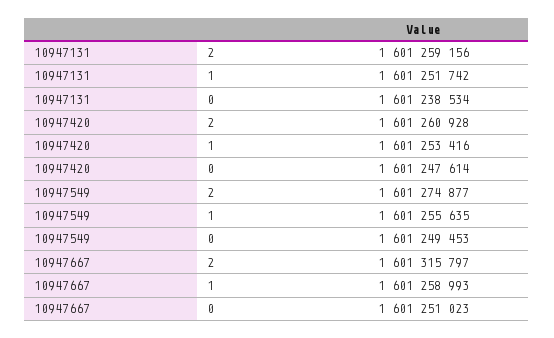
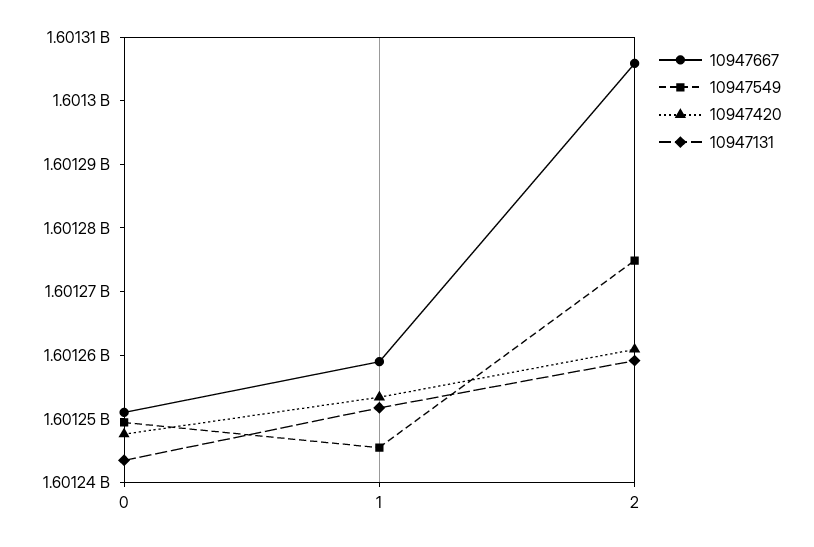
10947131, 0: 1601238534 -> 1601244000
10947549, 1: 1601255635 -> 1601246000
10947667, 2: 1601315797 -> 1601306000

